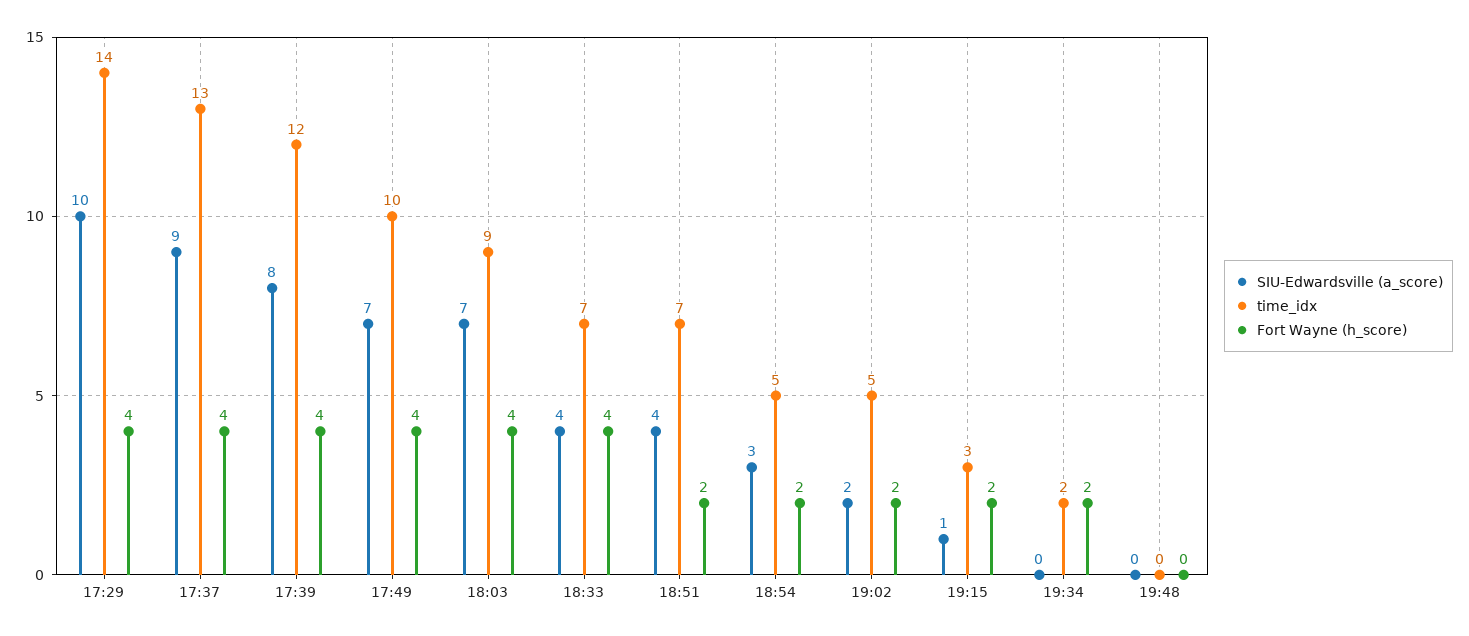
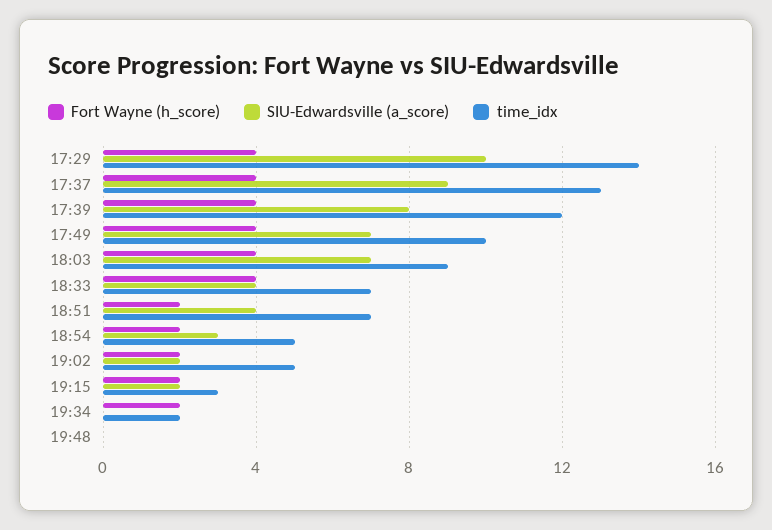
SIU-Edwardsville (a_score), 19:15: 1 -> 2

